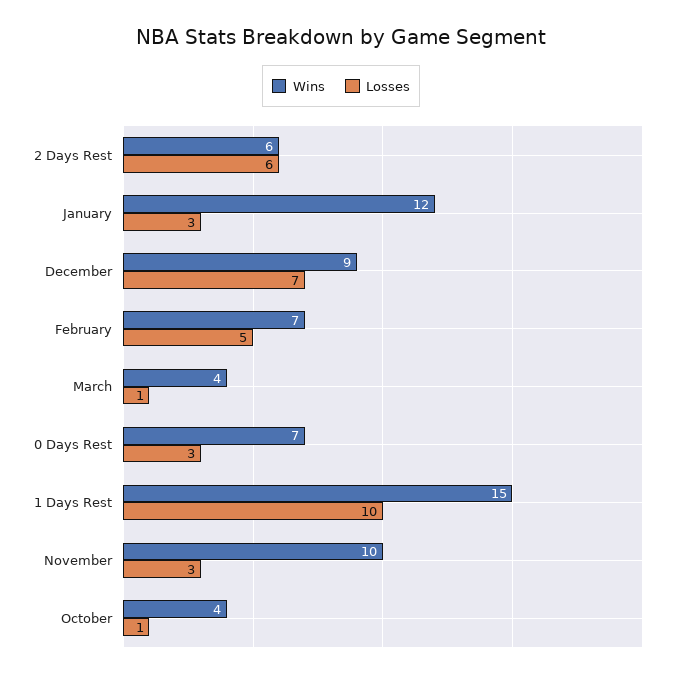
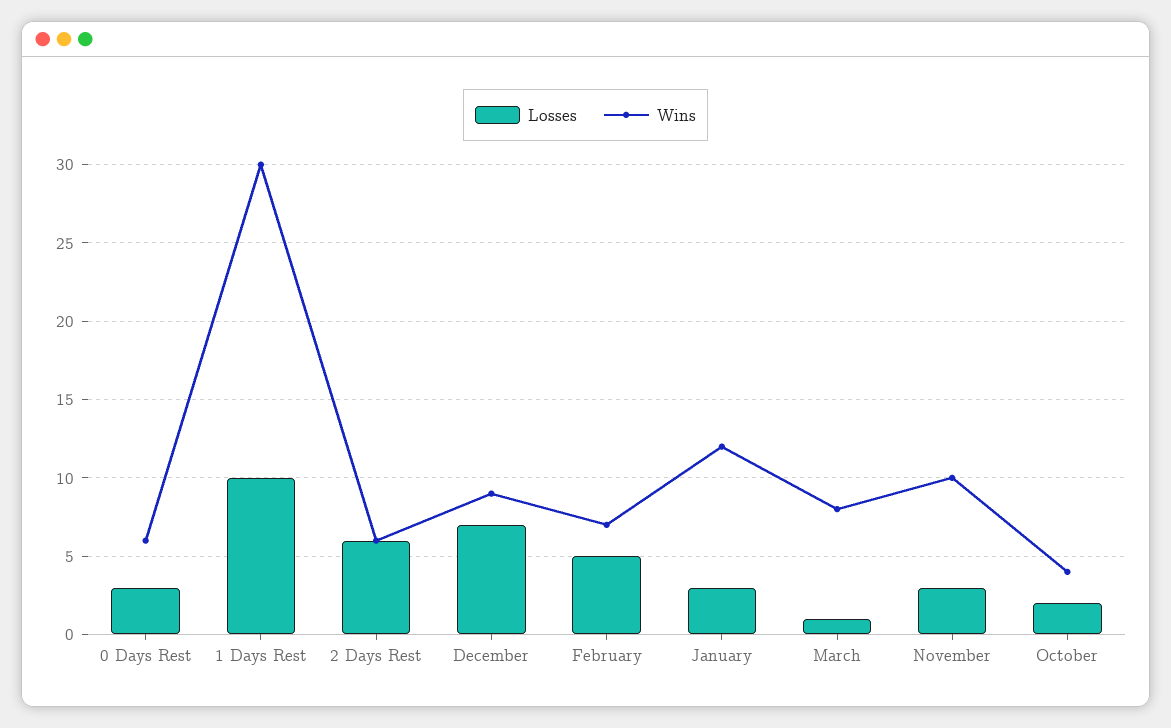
Wins, March: 4 -> 8
Wins, 0 Days Rest: 7 -> 6
Wins, 1 Days Rest: 15 -> 30
Losses, October: 1 -> 2

